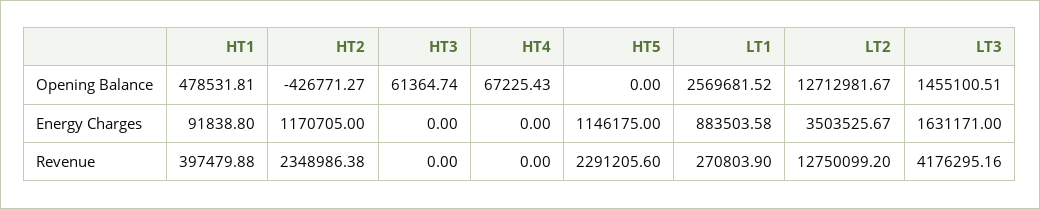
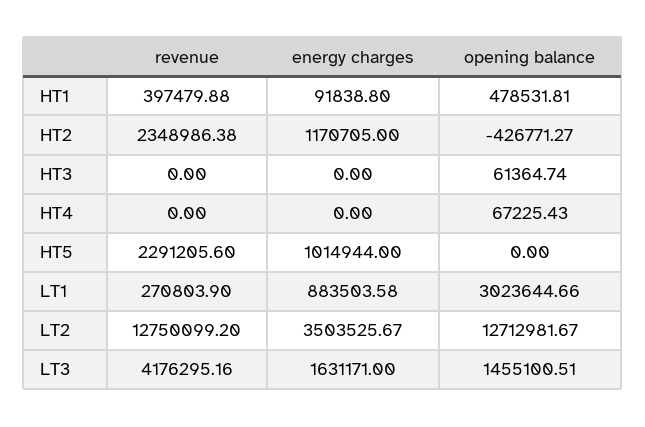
LT1, Opening Balance: 2569681.52 -> 3023644.66
HT5, Energy Charges: 1146175 -> 1014944

